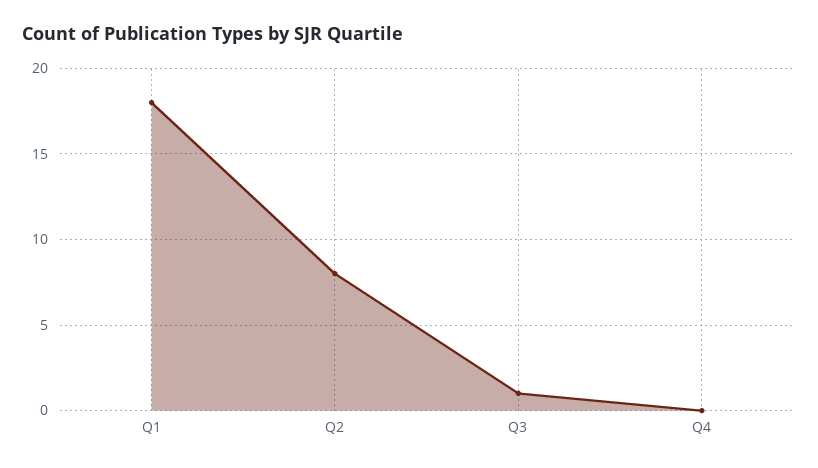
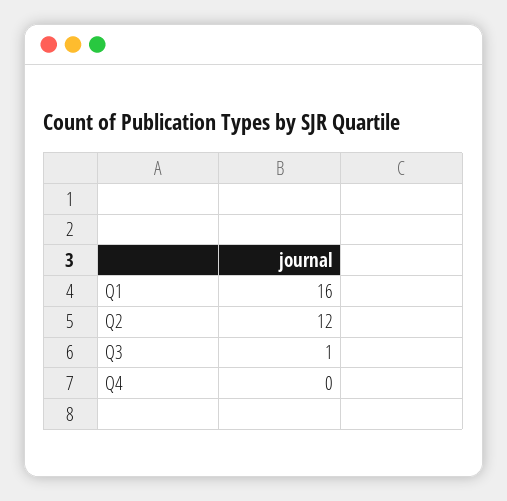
Q1: 18 -> 16
Q2: 8 -> 12

